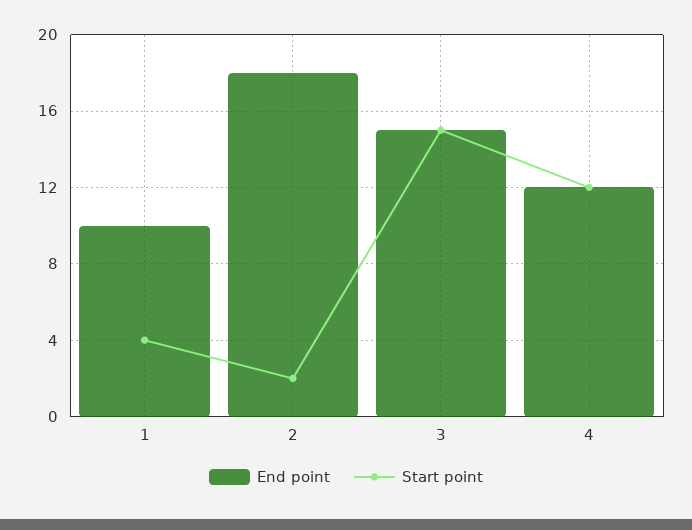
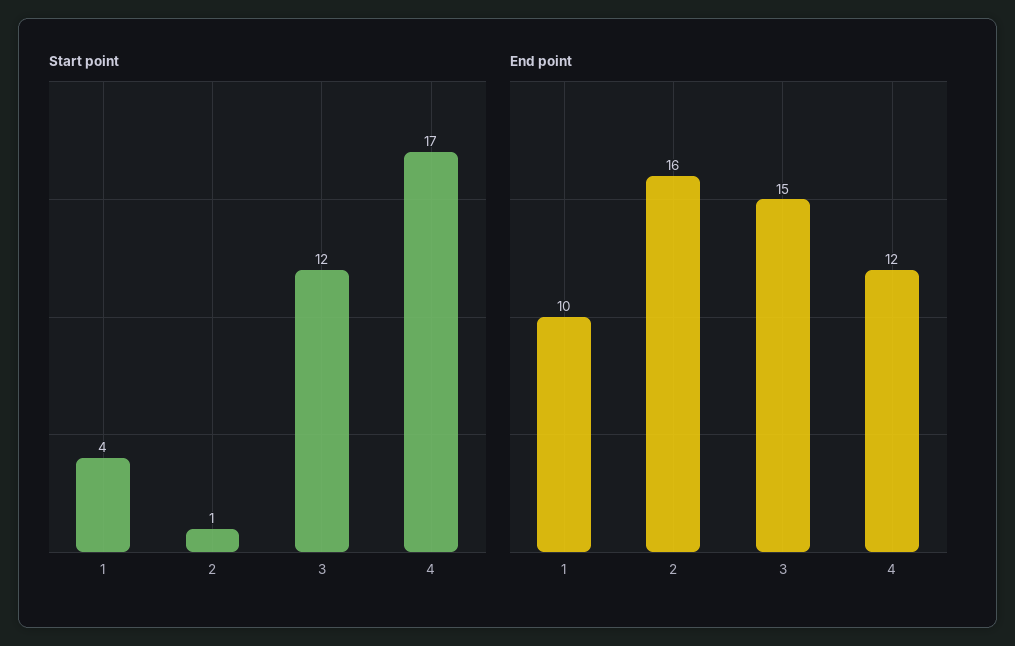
End point, 2: 18 -> 16
Start point, 2: 2 -> 1
Start point, 3: 15 -> 12
Start point, 4: 12 -> 17

